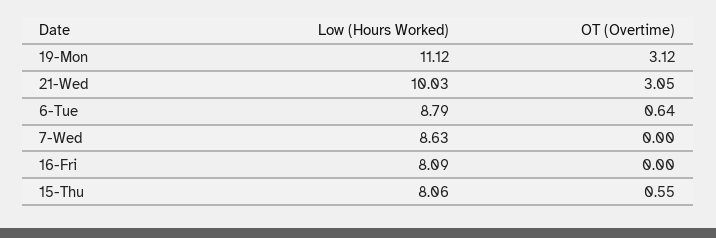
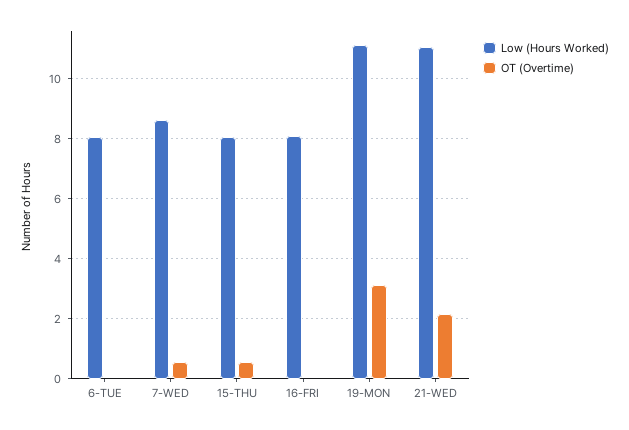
Low (Hours Worked), 21-Wed: 10.03 -> 11
OT (Overtime), 21-Wed: 3.05 -> 2.2
Low (Hours Worked), 6-Tue: 8.79 -> 8
OT (Overtime), 6-Tue: 0.64 -> 0
OT (Overtime), 7-Wed: 0 -> 0.6

